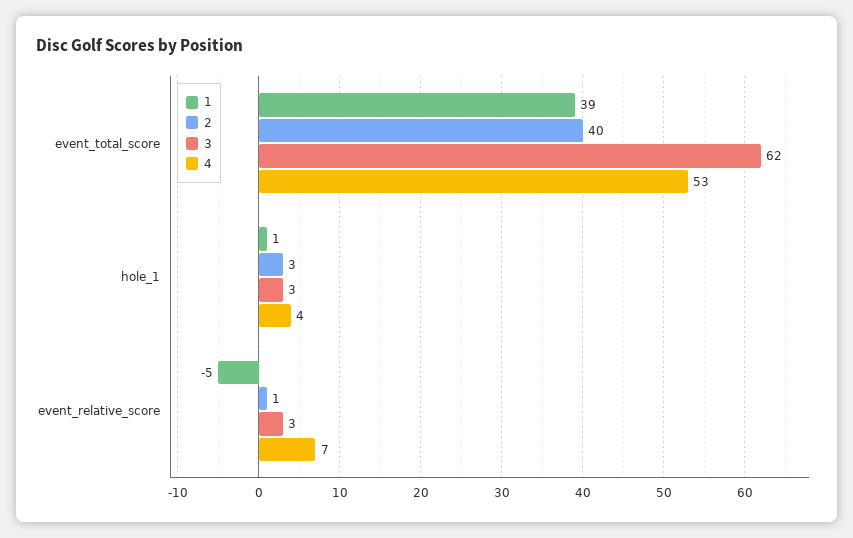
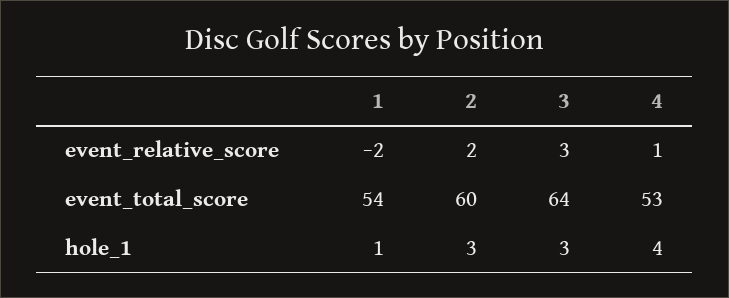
1, event_total_score: 39 -> 54
2, event_total_score: 40 -> 60
3, event_total_score: 62 -> 64
1, event_relative_score: -5 -> -2
2, event_relative_score: 1 -> 2
4, event_relative_score: 7 -> 1

